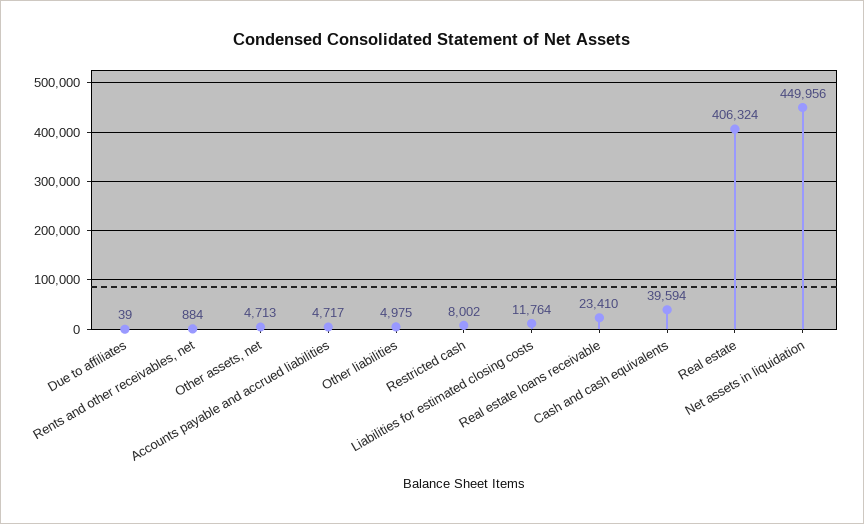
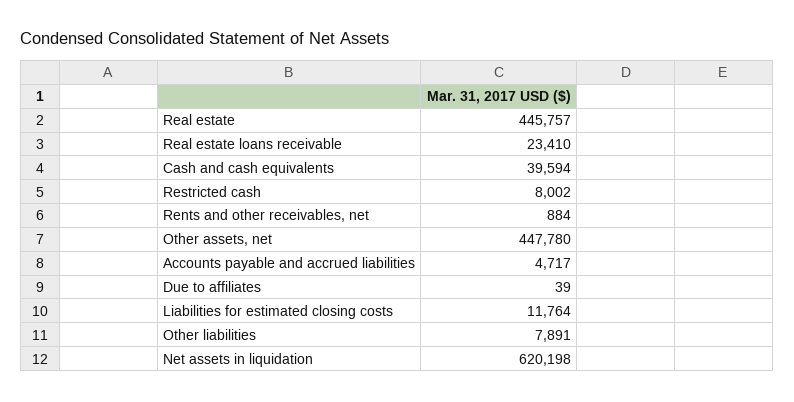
Other assets, net: 4713 -> 447780
Other liabilities: 4975 -> 7891
Real estate: 406324 -> 445757
Net assets in liquidation: 449956 -> 620198

